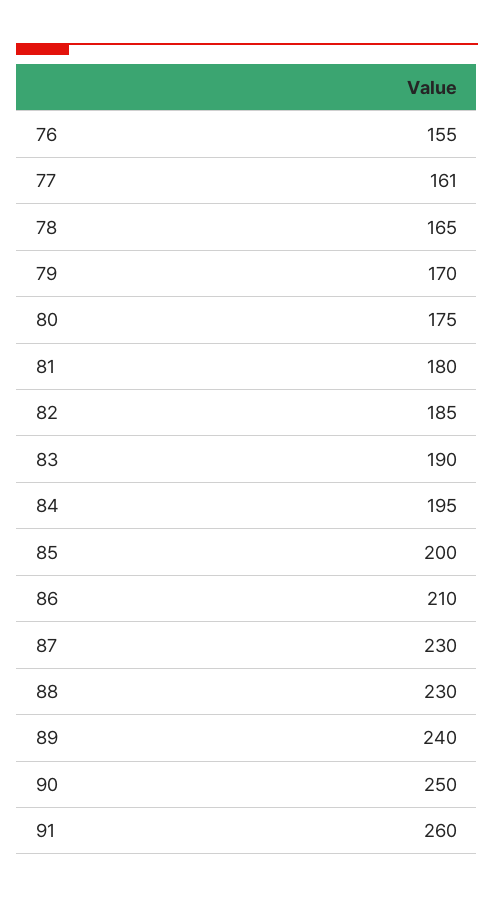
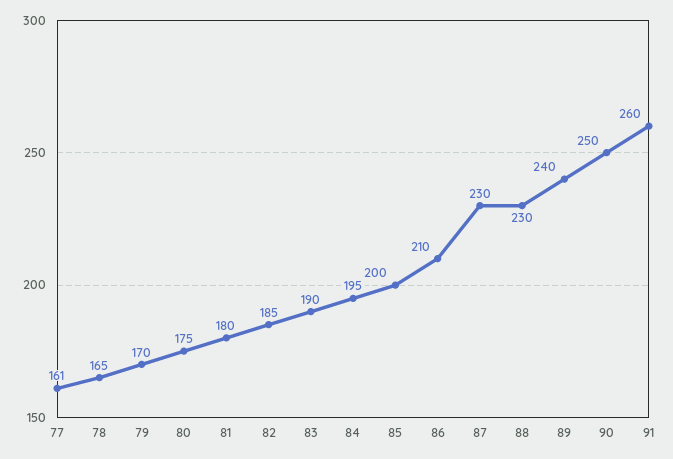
76: 155 -> none

